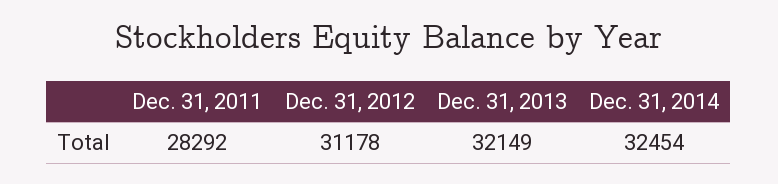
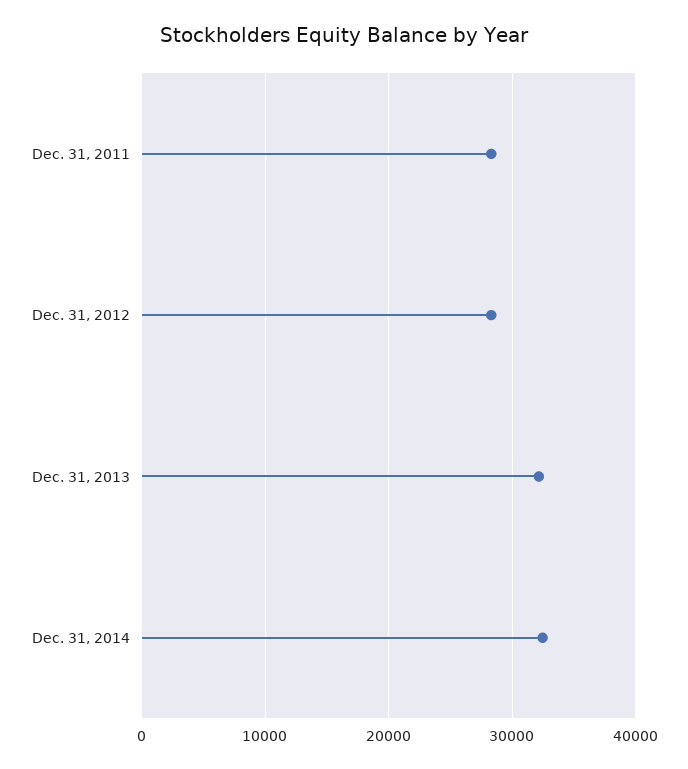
Dec. 31, 2012: 31178 -> 28000

